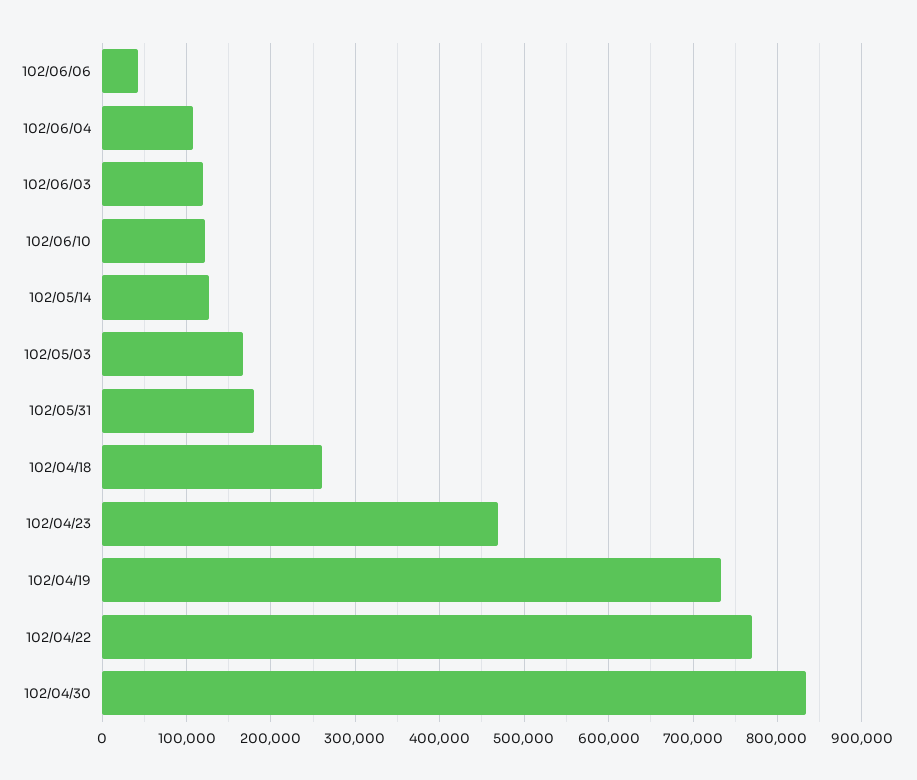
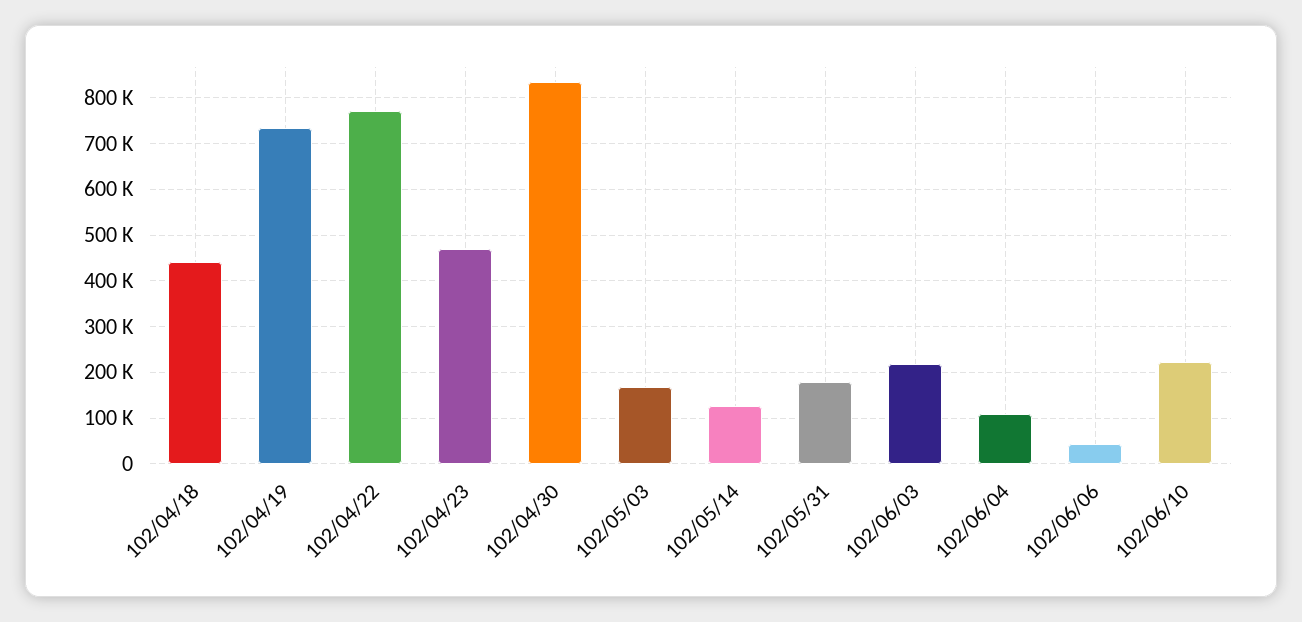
102/06/03: 120000 -> 220000
102/06/10: 120000 -> 220000
102/04/18: 260000 -> 440000

